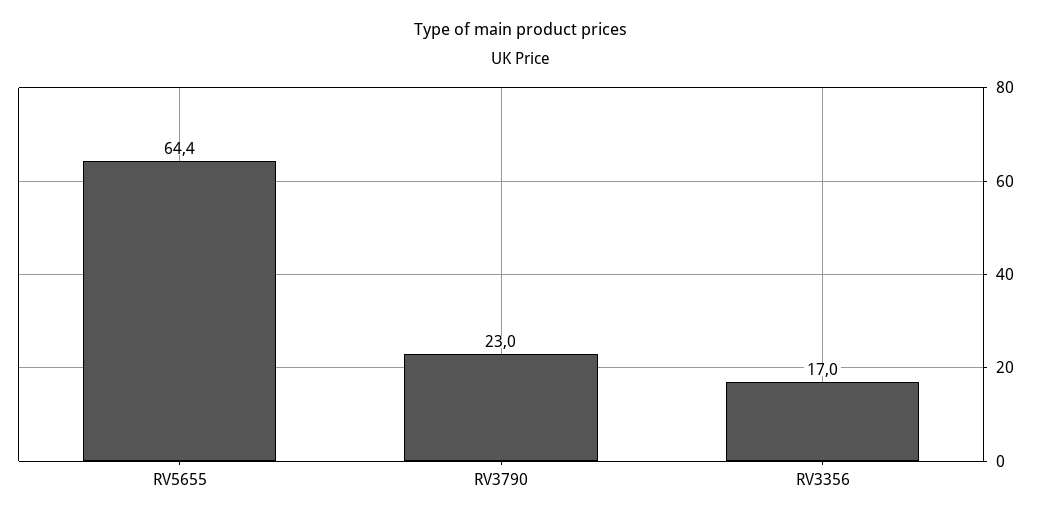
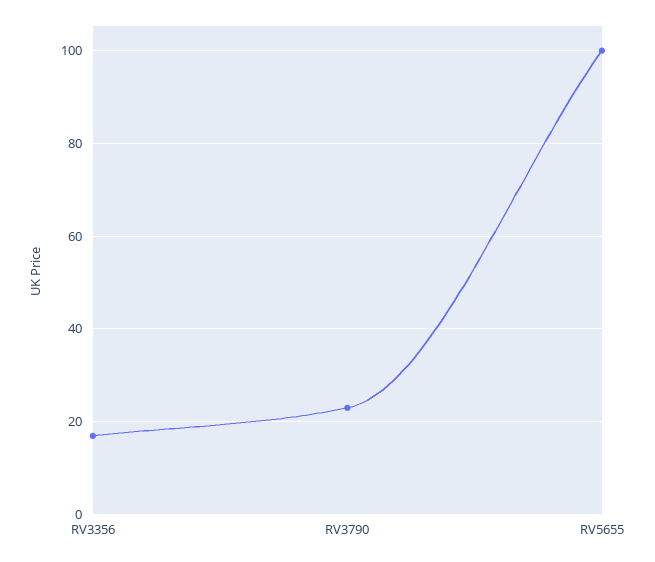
RV5655: 64.4 -> 100

